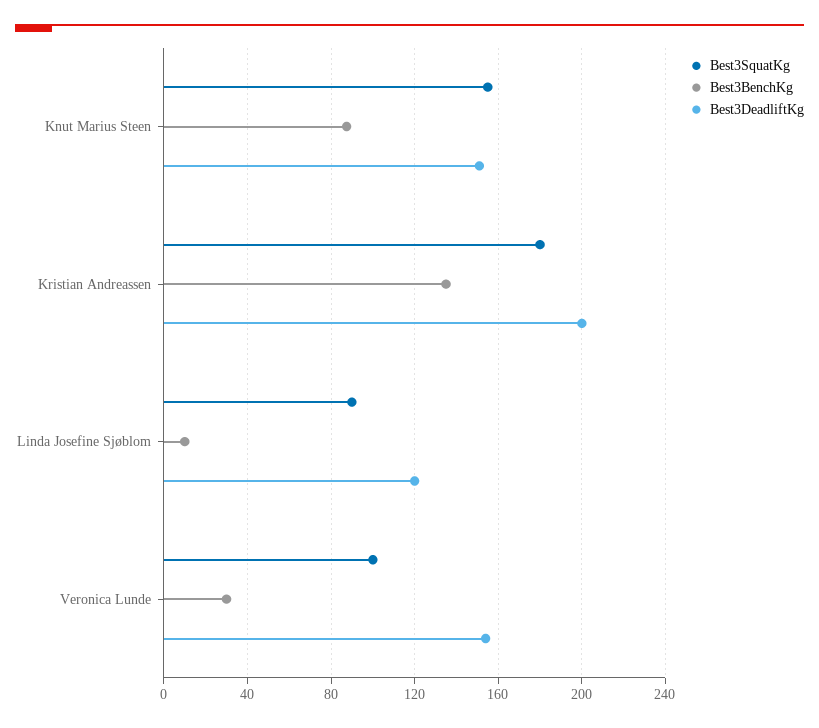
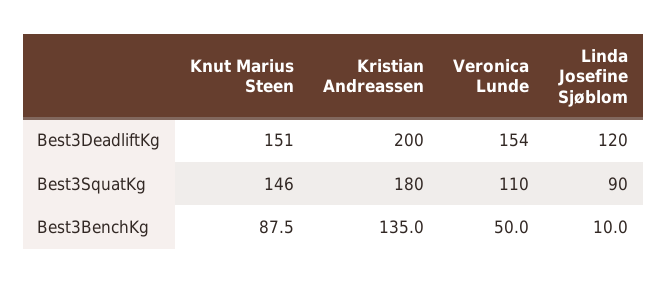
Best3SquatKg, Knut Marius Steen: 155 -> 146
Best3SquatKg, Veronica Lunde: 100 -> 110
Best3BenchKg, Veronica Lunde: 30 -> 50

